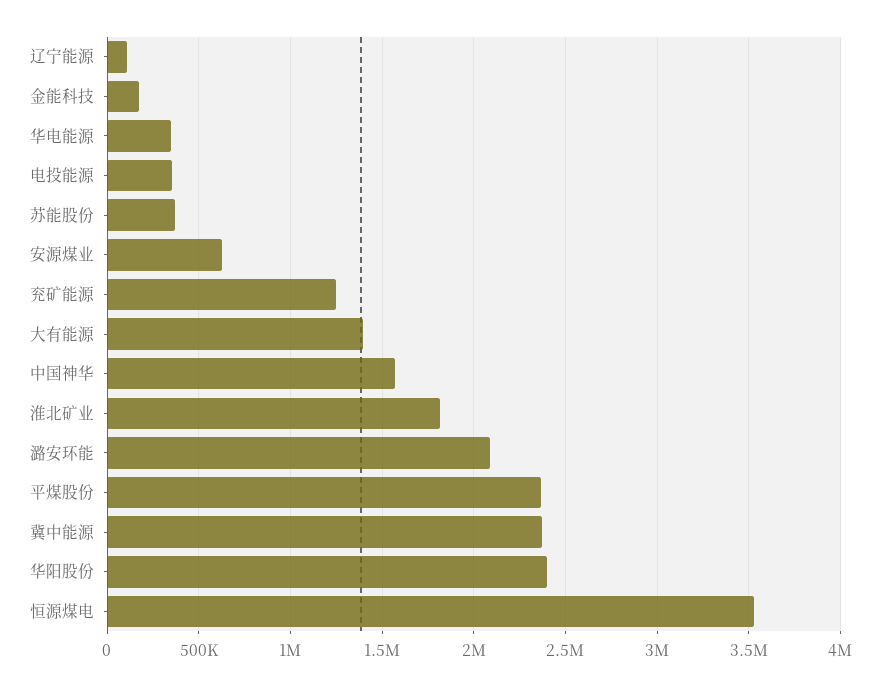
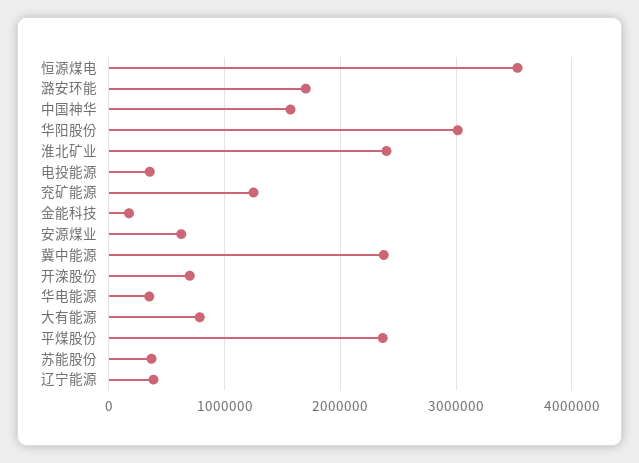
辽宁能源: 100000 -> 400000
大有能源: 1400000 -> 800000
淮北矿业: 1800000 -> 2400000
潞安环能: 2100000 -> 1700000
华阳股份: 2400000 -> 3000000
开滦股份: none -> 700000

